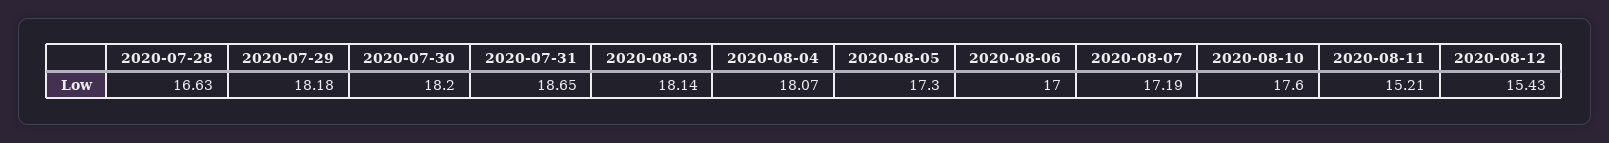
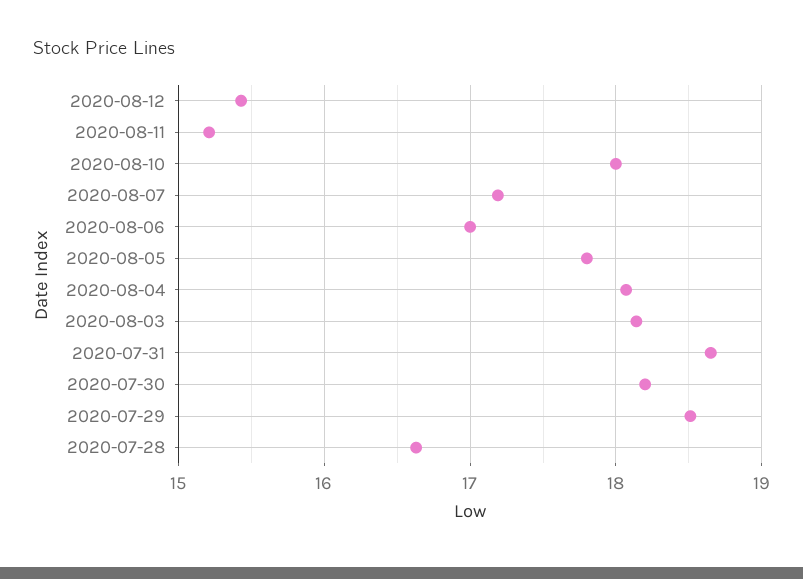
2020-07-29: 18.18 -> 18.5
2020-08-05: 17.3 -> 17.8
2020-08-10: 17.6 -> 18

